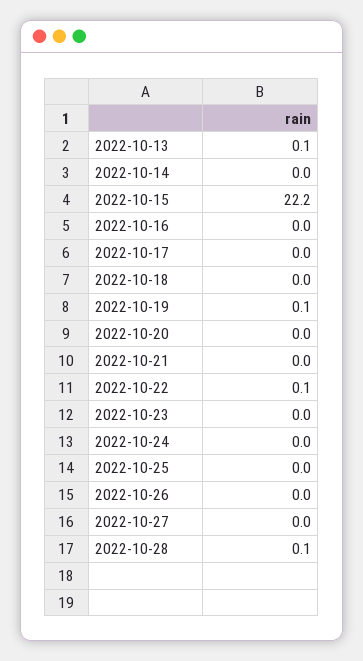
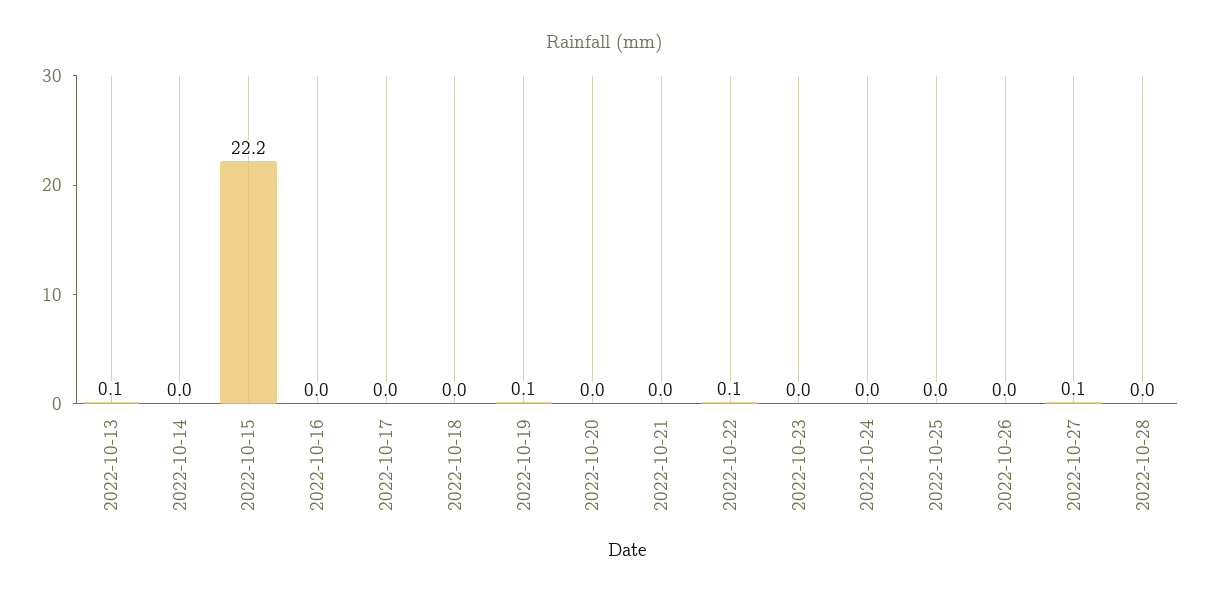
2022-10-27: 0 -> 0.1
2022-10-28: 0.1 -> 0

